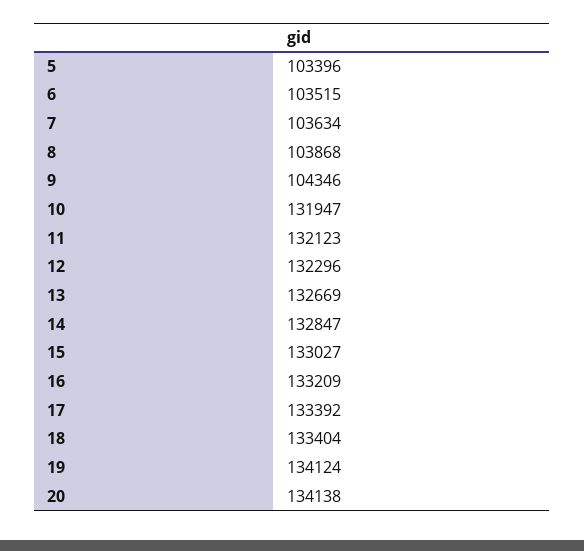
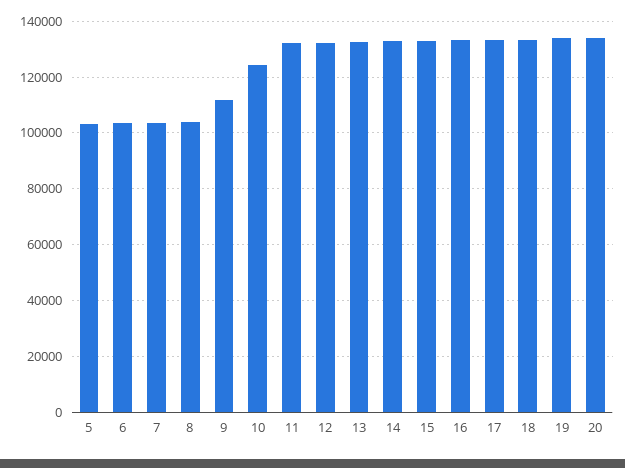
9: 104346 -> 112500
10: 131947 -> 125000

